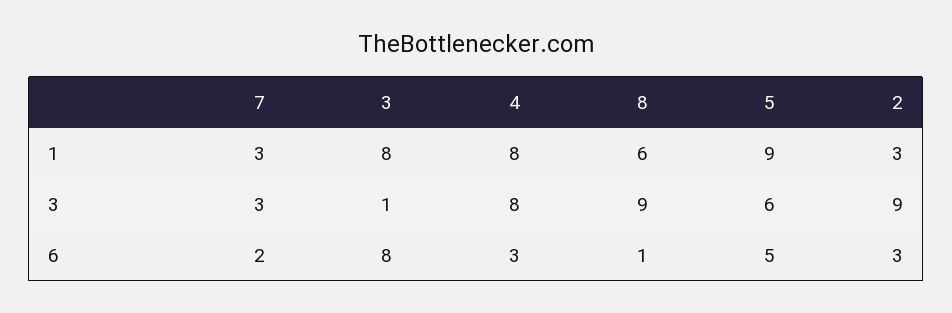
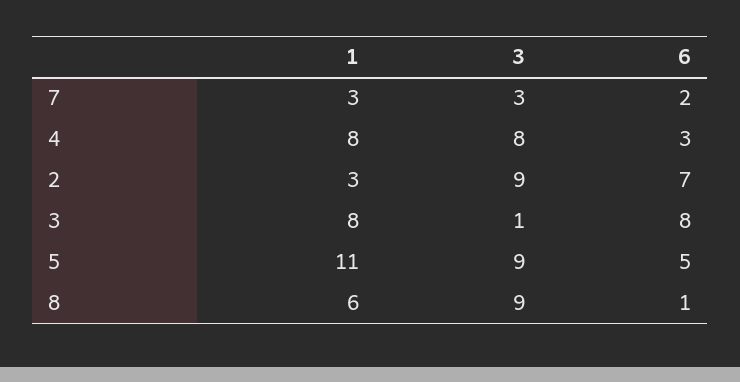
5, 1: 9 -> 11
5, 3: 6 -> 9
2, 6: 3 -> 7

